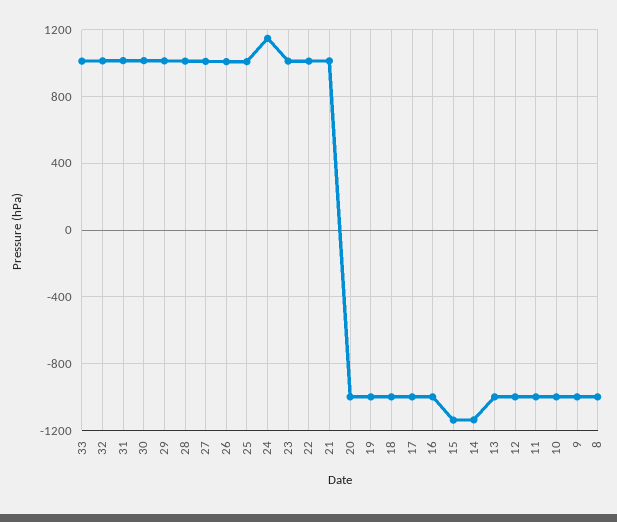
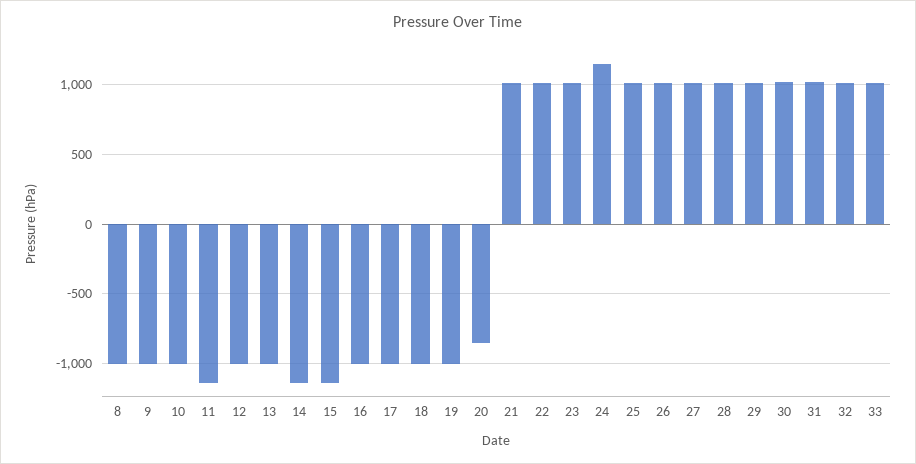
20: -1000 -> -850
11: -1000 -> -1150

